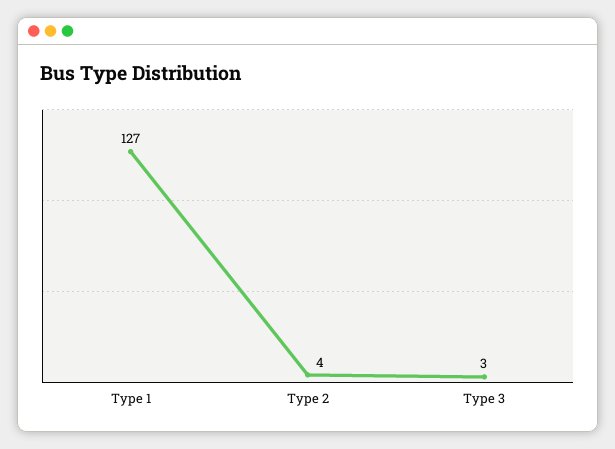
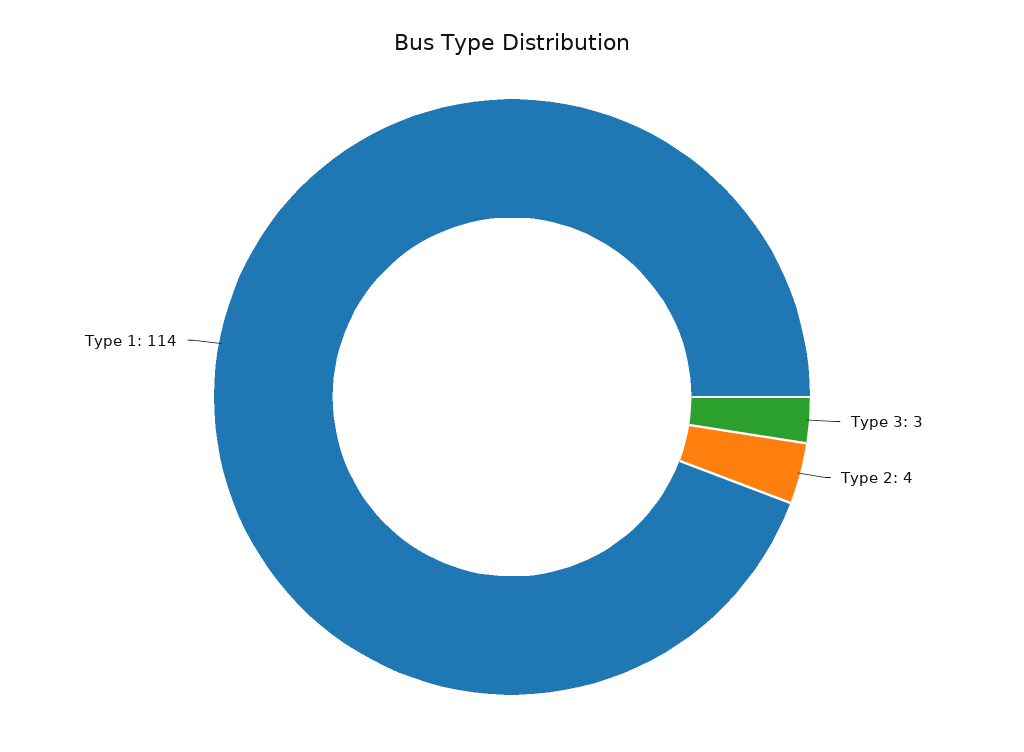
Type 1: 127 -> 114

